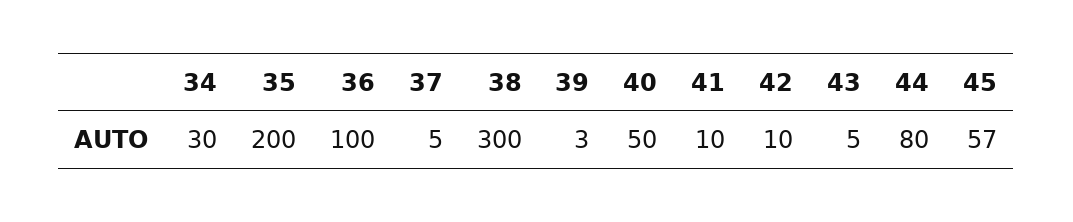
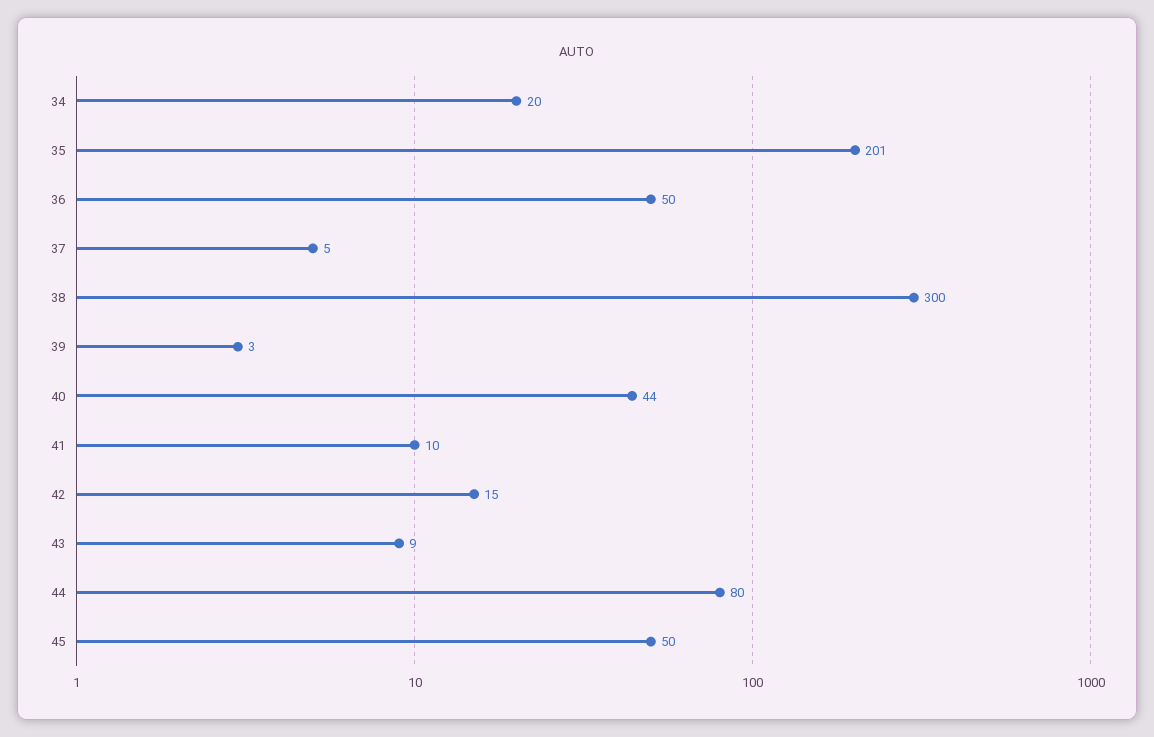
34: 30 -> 20
35: 200 -> 201
36: 100 -> 50
40: 50 -> 44
42: 10 -> 15
43: 5 -> 9
45: 57 -> 50

